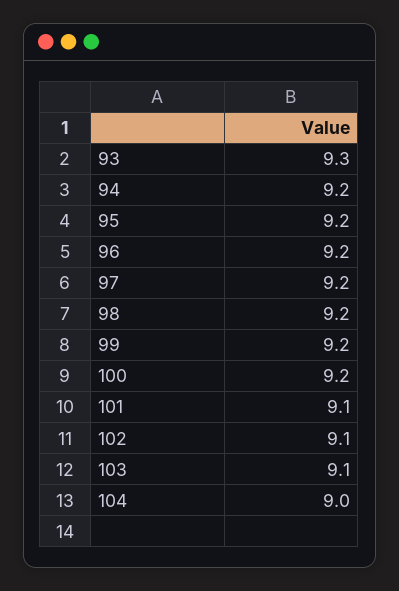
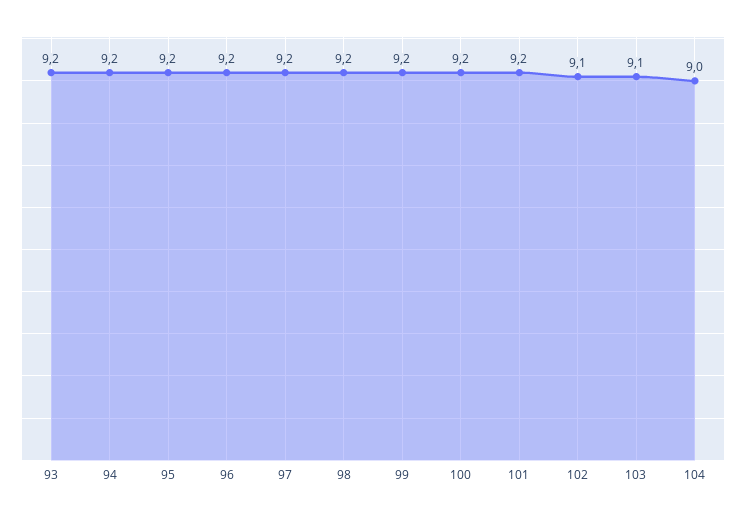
93: 9.3 -> 9.2
101: 9.1 -> 9.2

